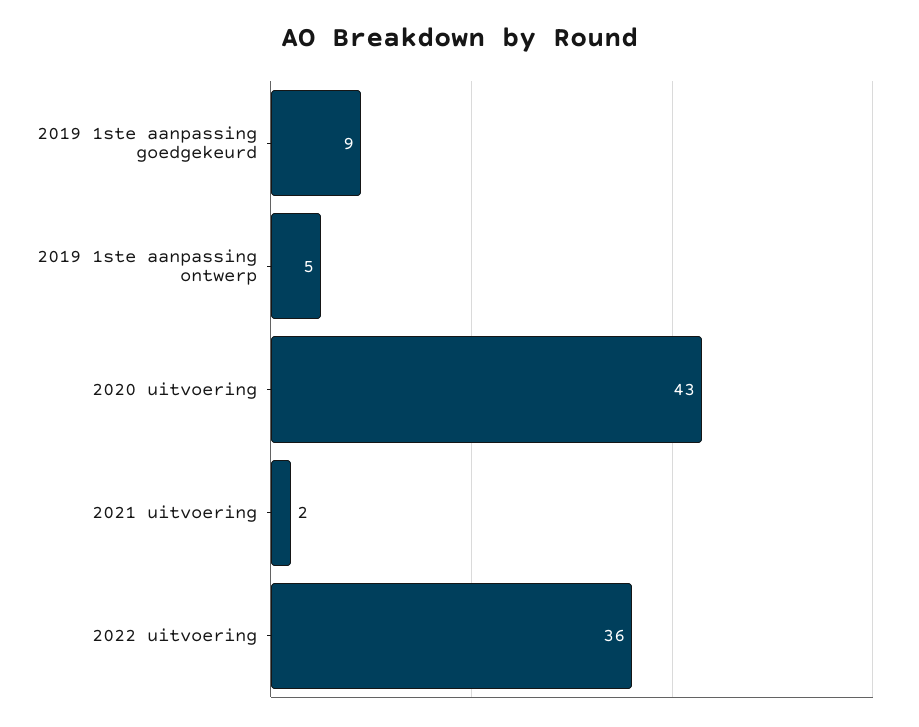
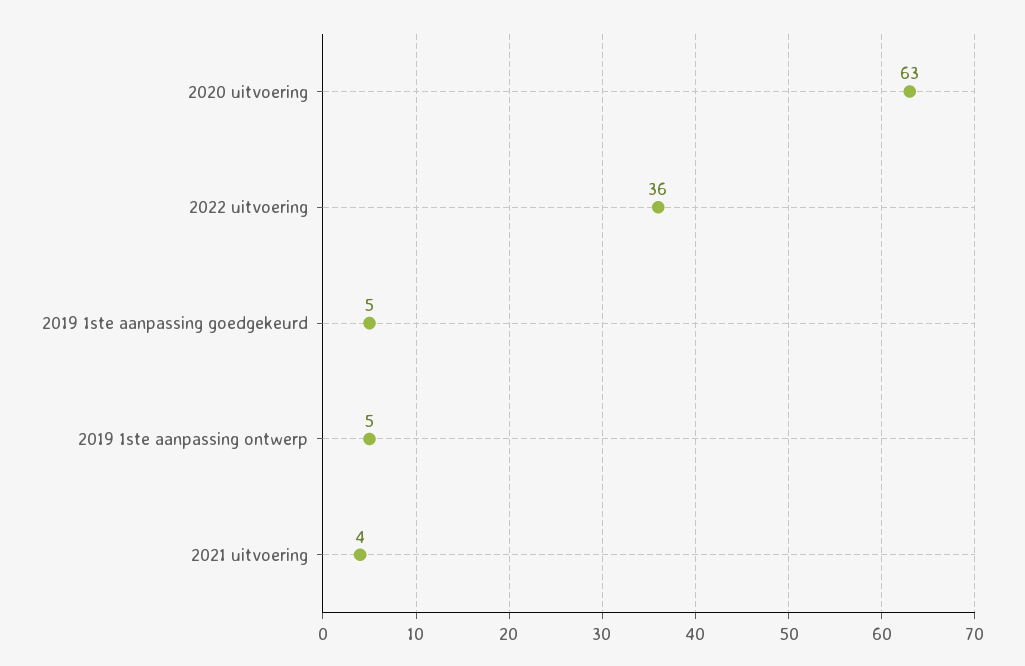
2019 1ste aanpassing goedgekeurd: 9 -> 5
2020 uitvoering: 43 -> 63
2021 uitvoering: 2 -> 4

